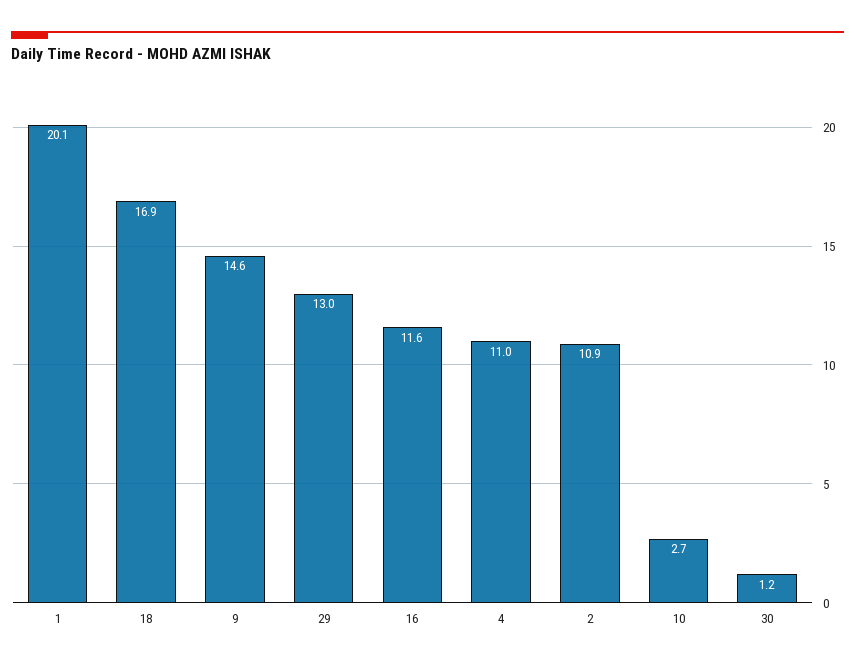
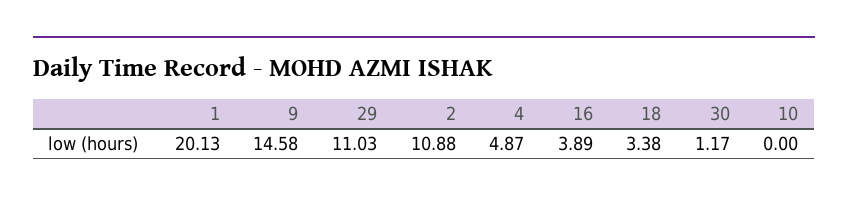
18: 16.9 -> 3.38
29: 13 -> 11.03
16: 11.6 -> 3.89
4: 11 -> 4.87
10: 2.7 -> 0

